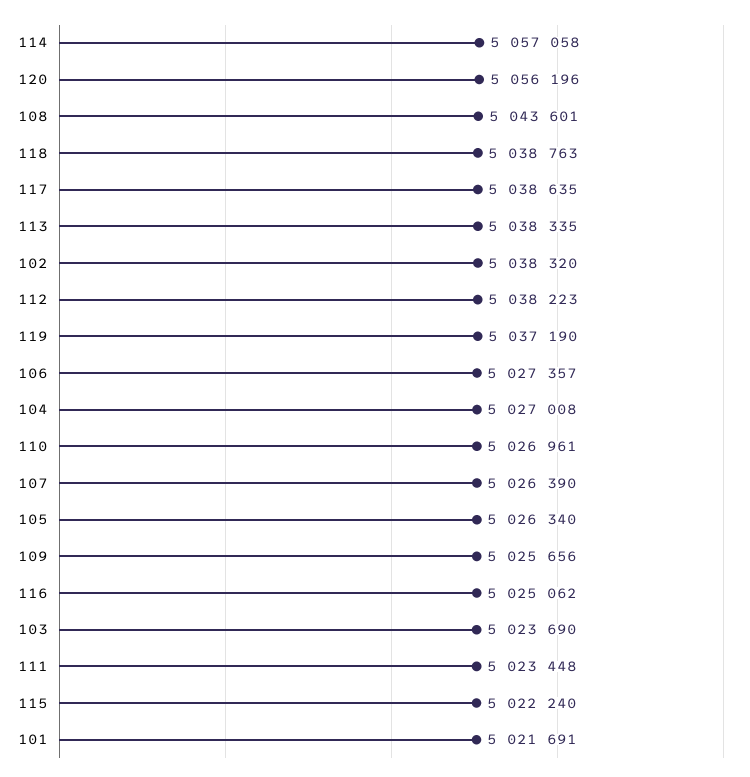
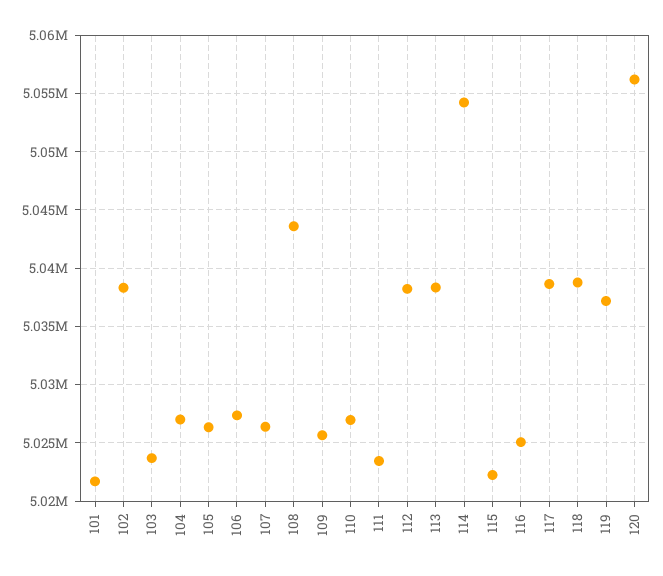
114: 5057058 -> 5054000

